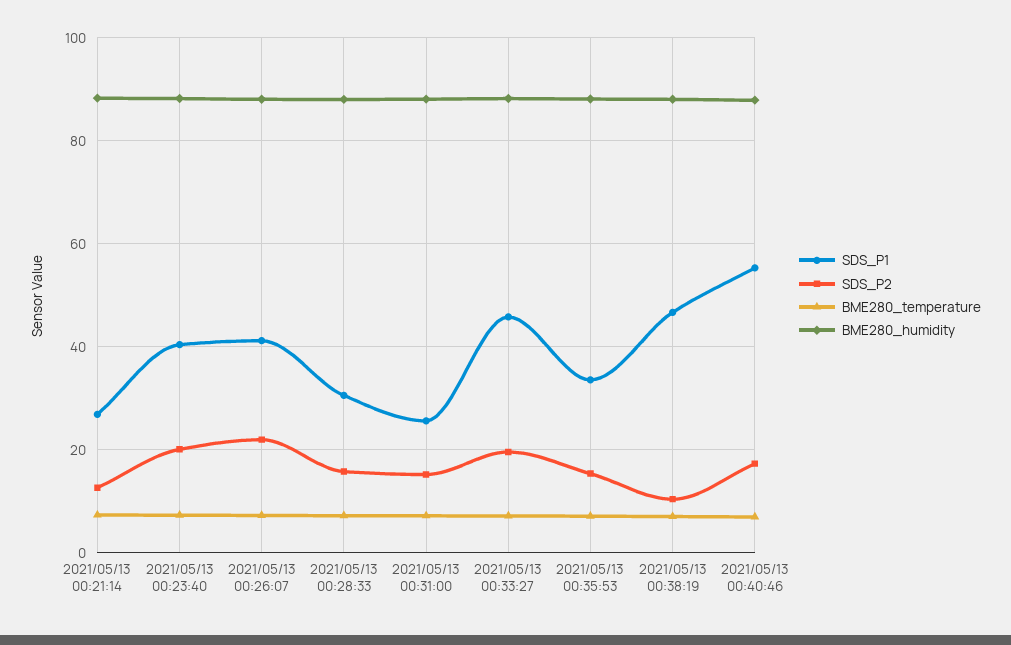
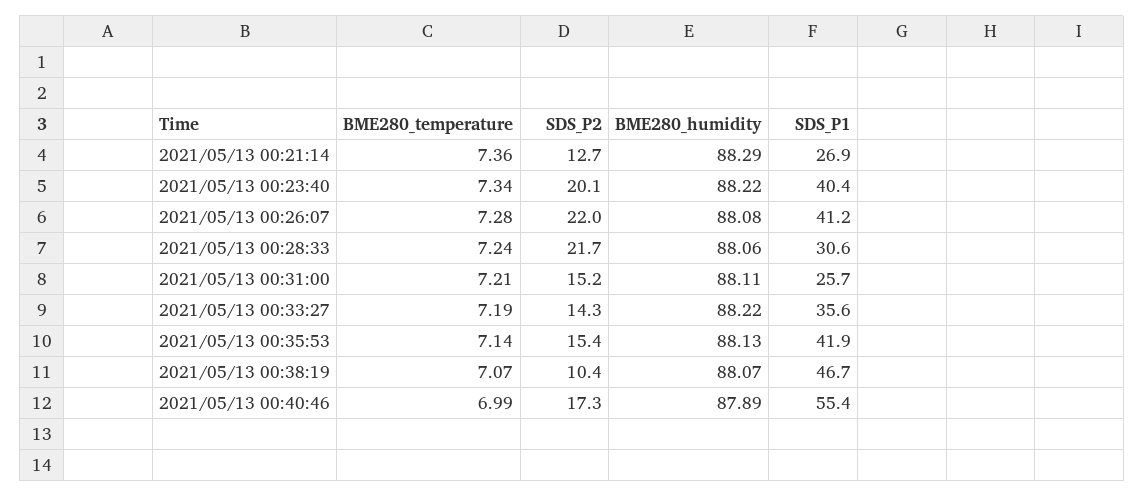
SDS_P2, 2021/05/13 00:28:33: 16 -> 21.7
SDS_P1, 2021/05/13 00:33:27: 46 -> 35.6
SDS_P2, 2021/05/13 00:33:27: 20 -> 14.3
SDS_P1, 2021/05/13 00:35:53: 34 -> 41.9

